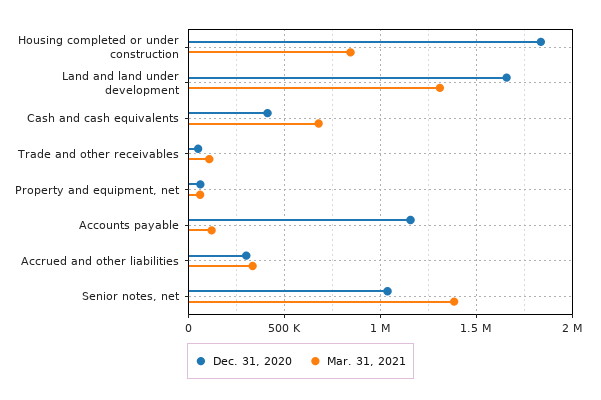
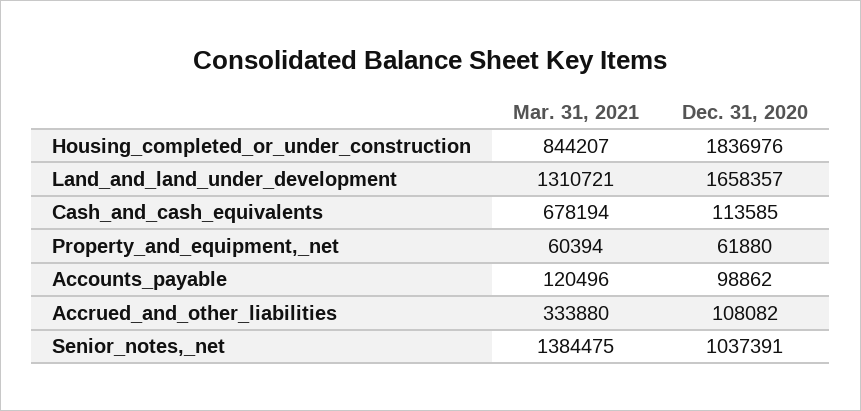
Dec. 31, 2020, Cash and cash equivalents: 400000 -> 113585
Dec. 31, 2020, Trade and other receivables: 50000 -> none
Mar. 31, 2021, Trade and other receivables: 100000 -> none
Dec. 31, 2020, Accounts payable: 1150000 -> 98862
Dec. 31, 2020, Accrued and other liabilities: 300000 -> 108082

